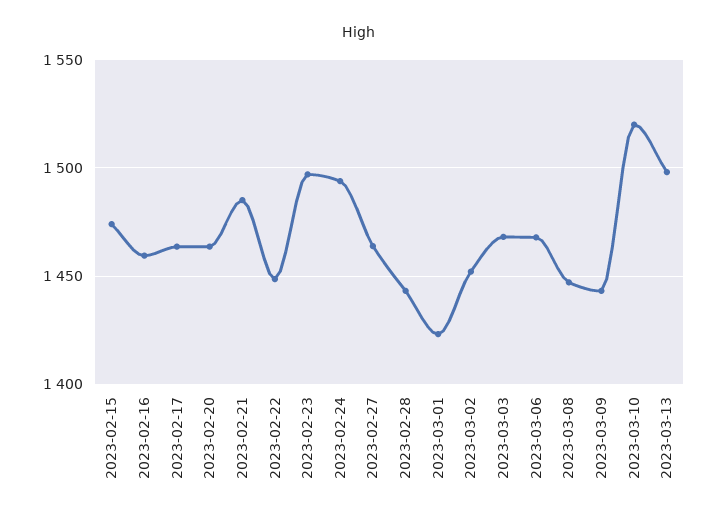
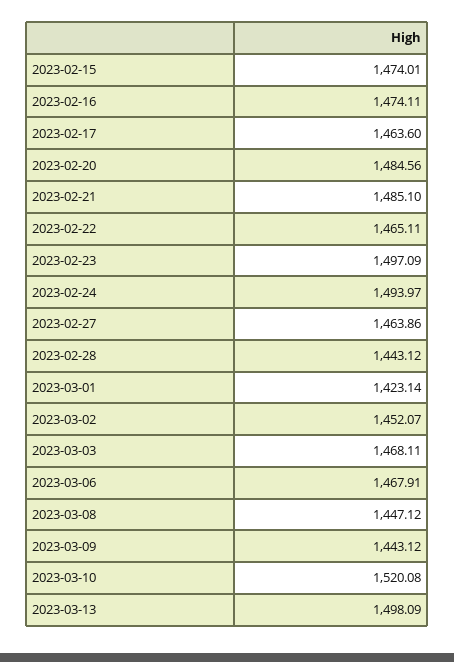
2023-02-16: 1460 -> 1474.11
2023-02-20: 1465 -> 1484.56
2023-02-22: 1450 -> 1465.11

